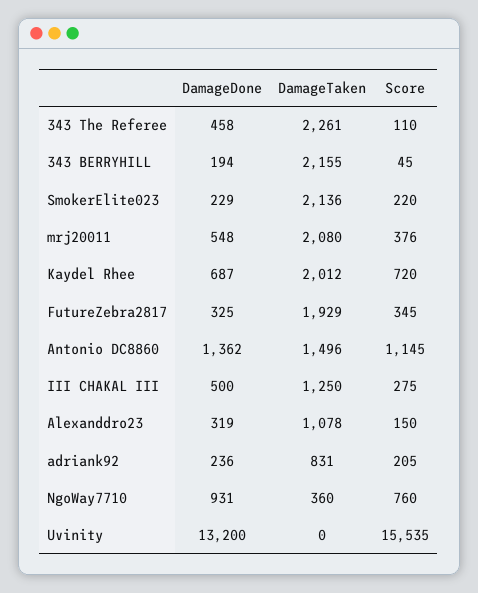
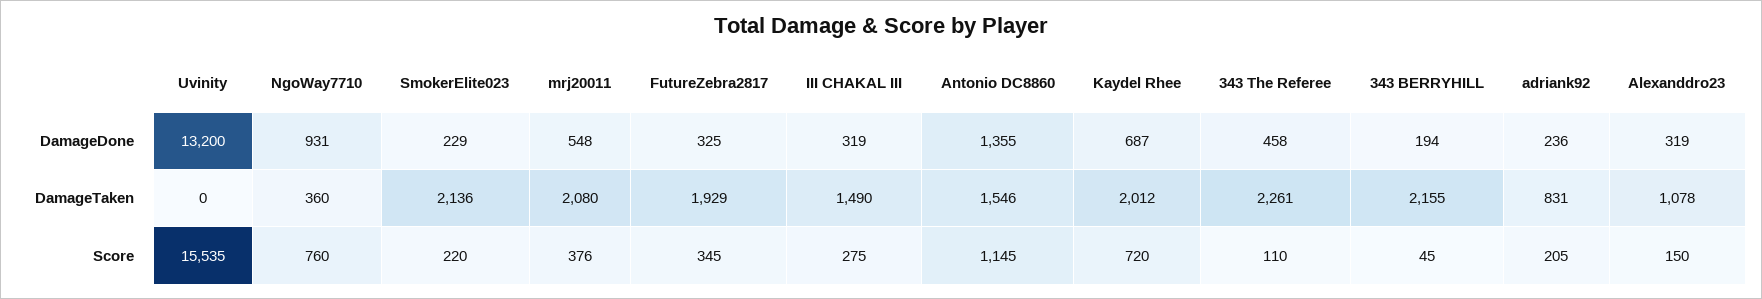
DamageDone, Antonio DC8860: 1362 -> 1355
DamageTaken, Antonio DC8860: 1496 -> 1546
DamageDone, III CHAKAL III: 500 -> 319
DamageTaken, III CHAKAL III: 1250 -> 1490

